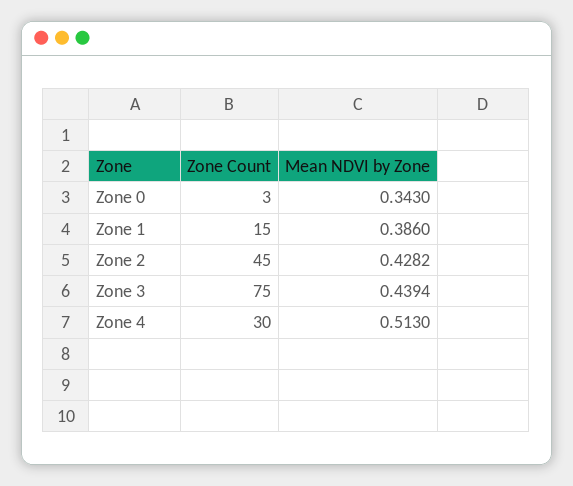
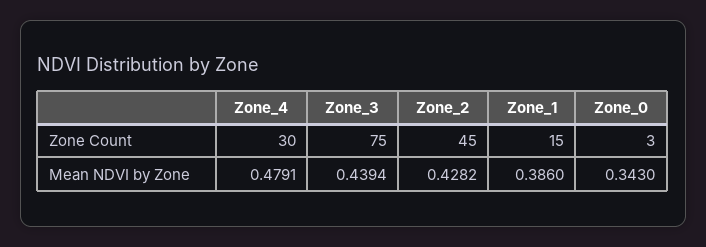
Mean NDVI by Zone, Zone 4: 0.513 -> 0.4791

